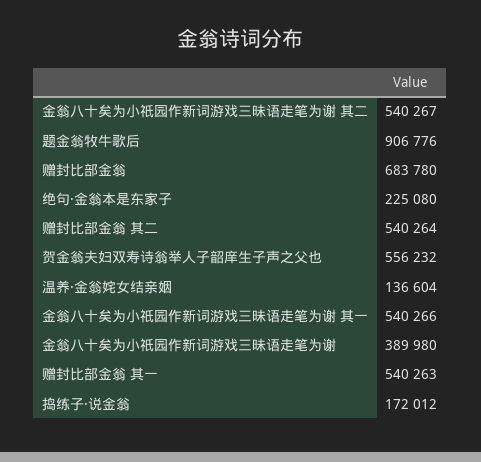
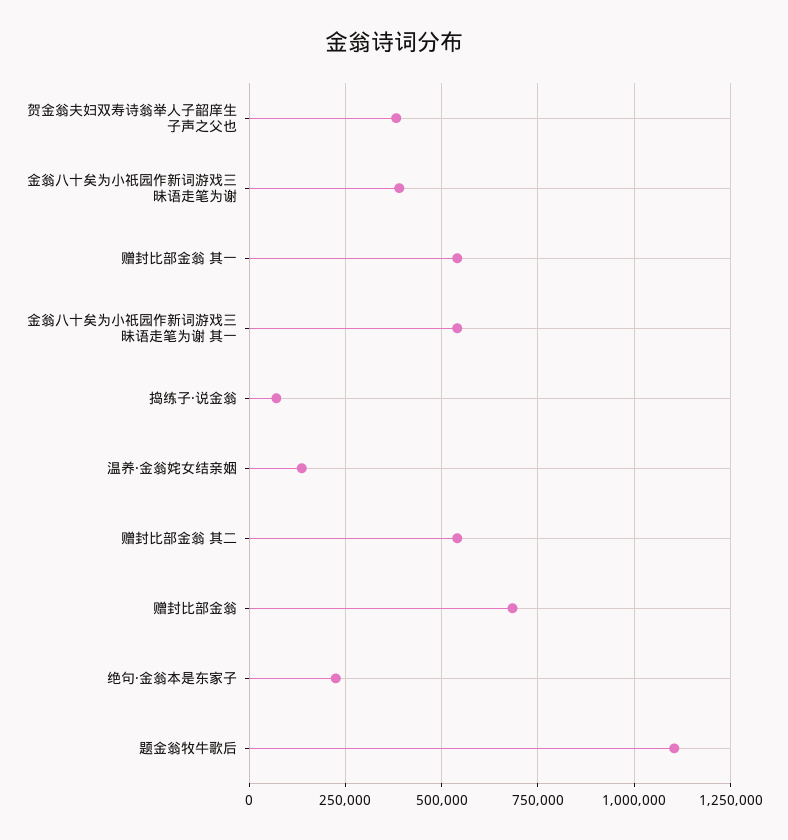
金翁八十矣为小祇园作新词游戏三昧语走笔为谢 其二: 540267 -> none
题金翁牧牛歌后: 906776 -> 1100000
贺金翁夫妇双寿诗翁举人子韶庠生子声之父也: 556232 -> 375000
捣练子·说金翁: 172012 -> 75000

